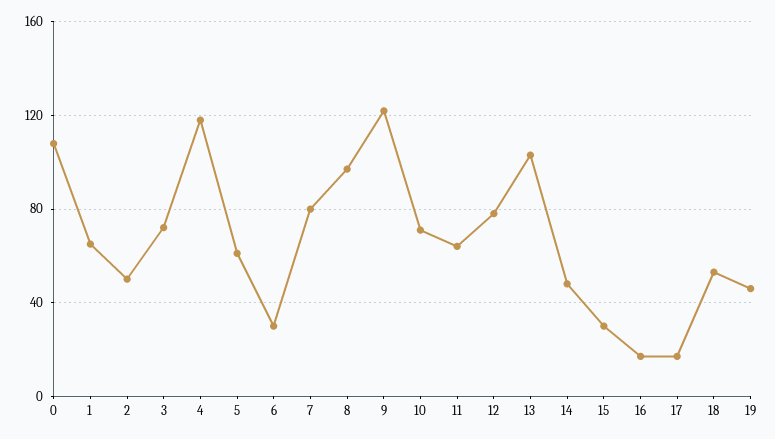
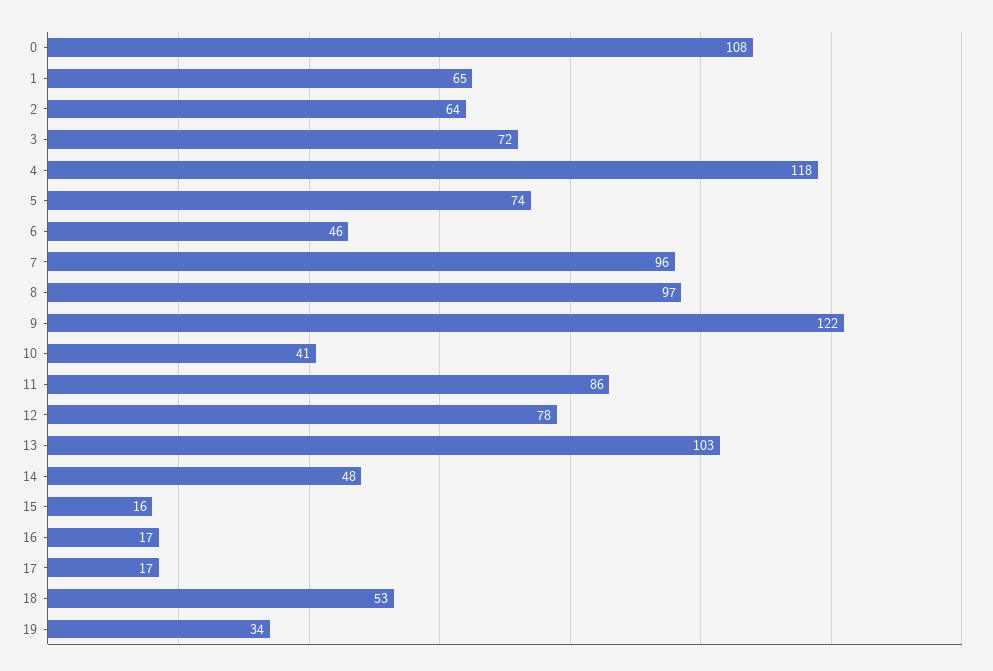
2: 50 -> 64
5: 60 -> 74
6: 30 -> 46
7: 80 -> 96
10: 70 -> 41
11: 65 -> 86
15: 30 -> 16
19: 45 -> 34

